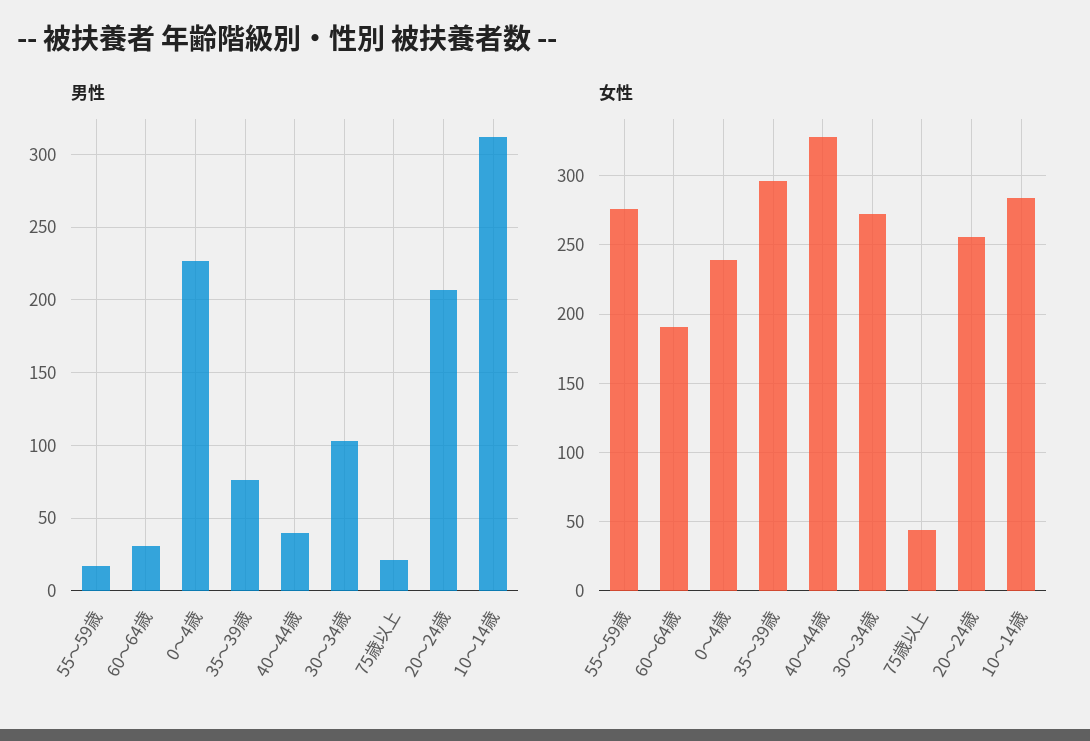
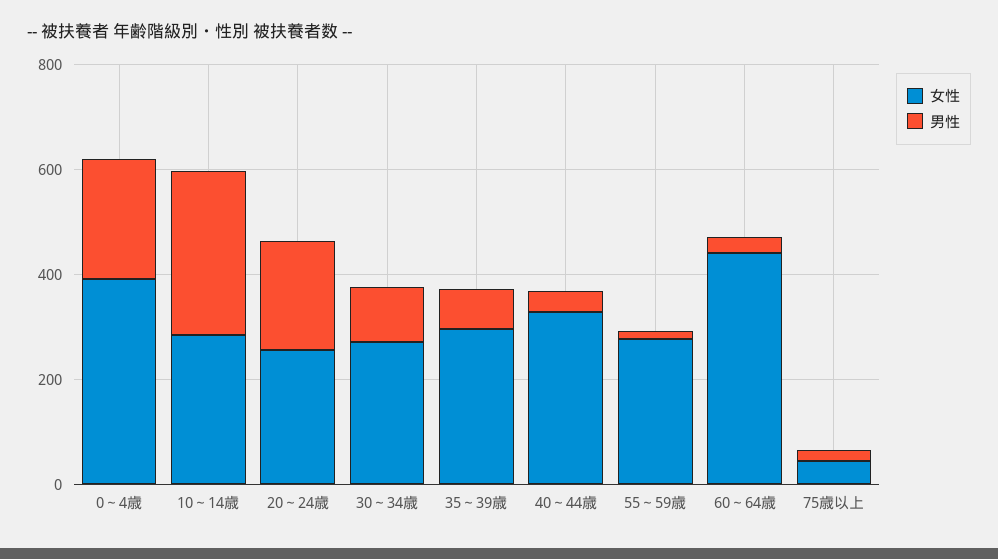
女性, 60～64歳: 190 -> 450
女性, 0～4歳: 240 -> 400

